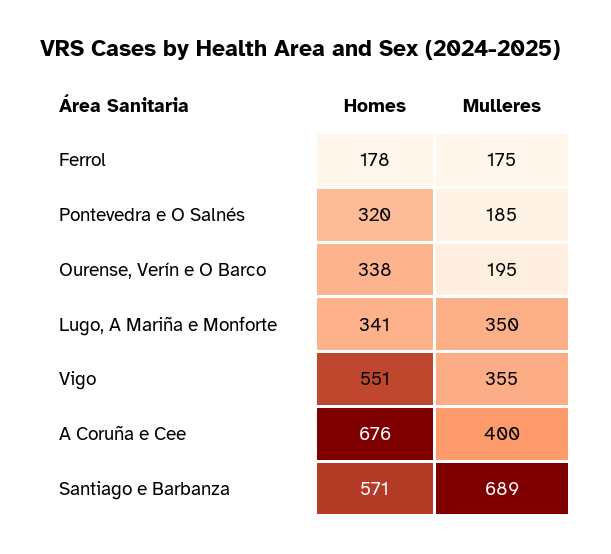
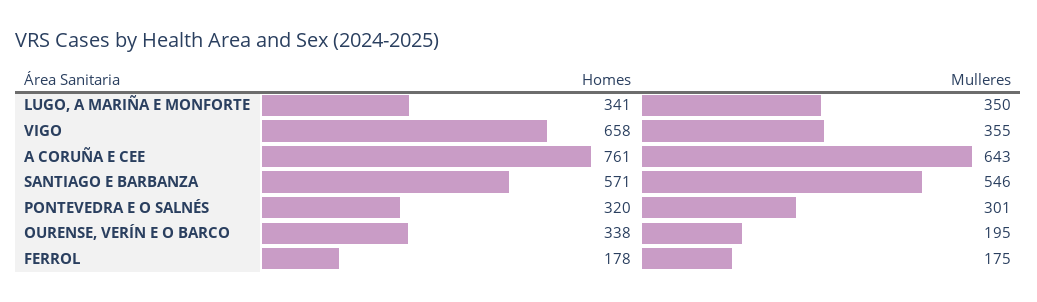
Mulleres, Pontevedra e O Salnés: 185 -> 301
Homes, Vigo: 551 -> 658
Homes, A Coruña e Cee: 676 -> 761
Mulleres, A Coruña e Cee: 400 -> 643
Mulleres, Santiago e Barbanza: 689 -> 546

